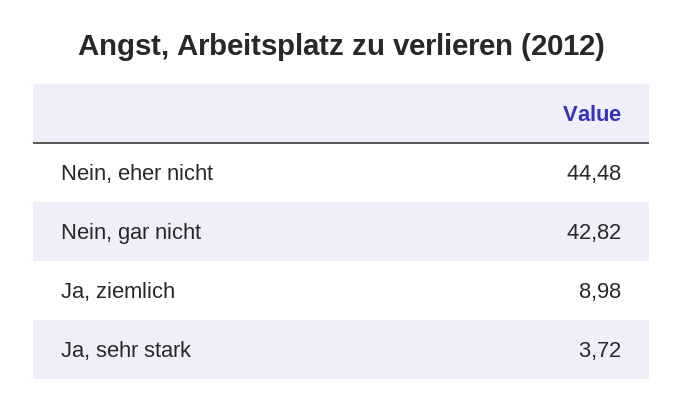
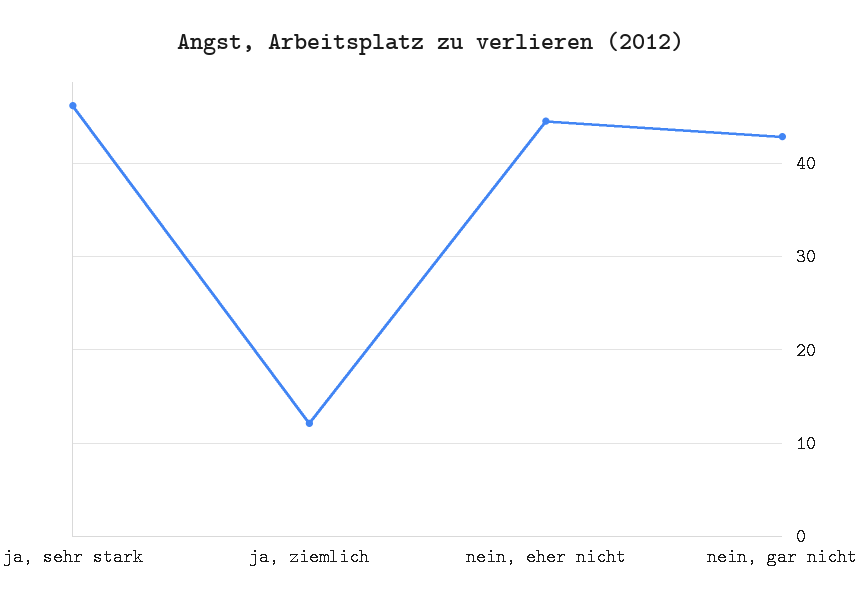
Ja, ziemlich: 8.98 -> 12
Ja, sehr stark: 3.72 -> 46

